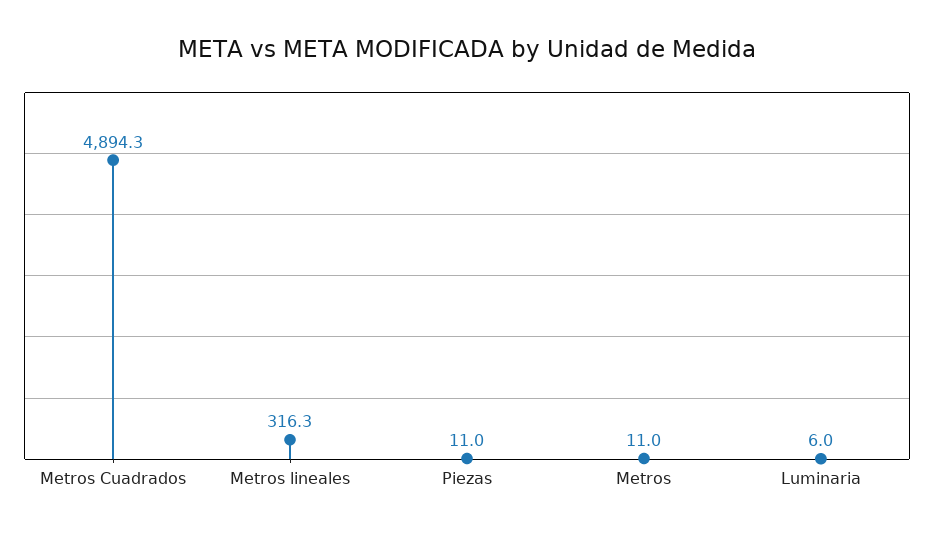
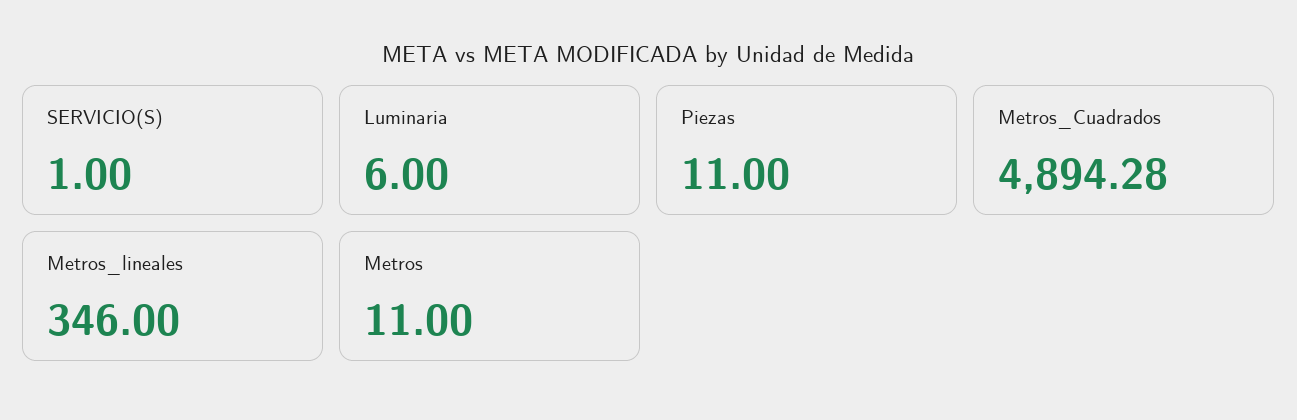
Metros lineales: 316.3 -> 346
SERVICIO(S): none -> 1

